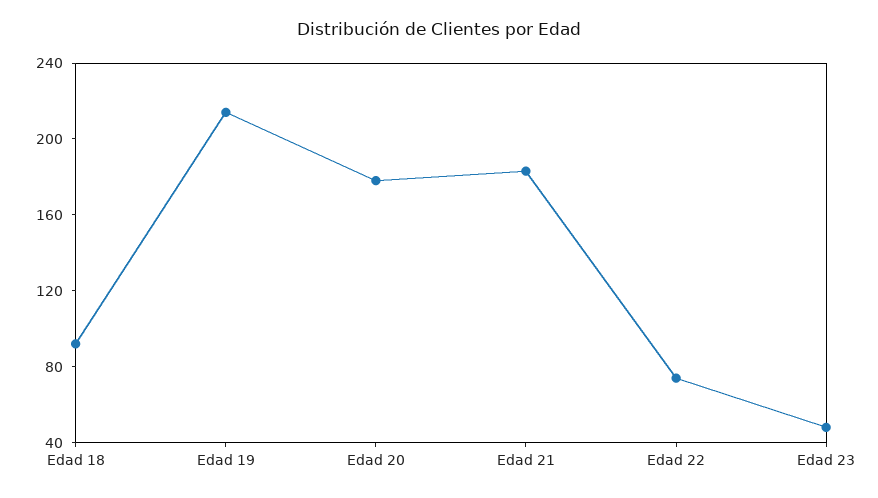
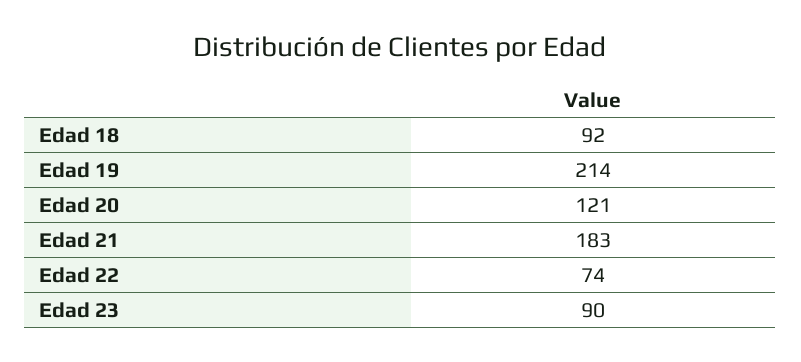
Edad 20: 180 -> 121
Edad 23: 50 -> 90

